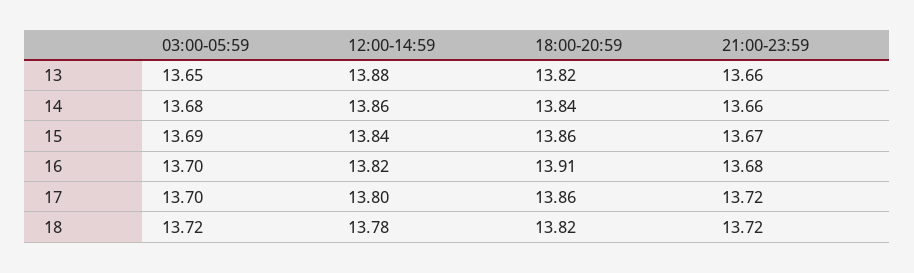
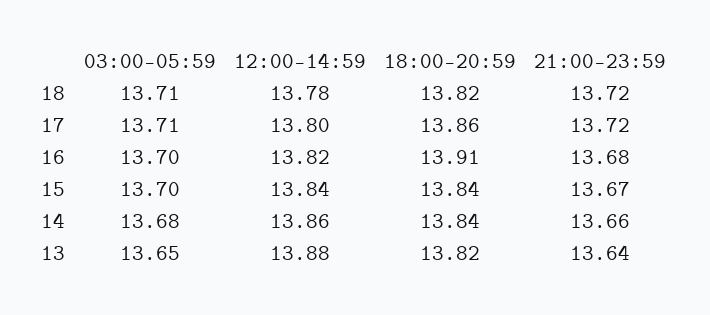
21:00-23:59, 13: 13.66 -> 13.64
03:00-05:59, 15: 13.69 -> 13.7
18:00-20:59, 15: 13.86 -> 13.84
03:00-05:59, 17: 13.7 -> 13.71
03:00-05:59, 18: 13.72 -> 13.71

